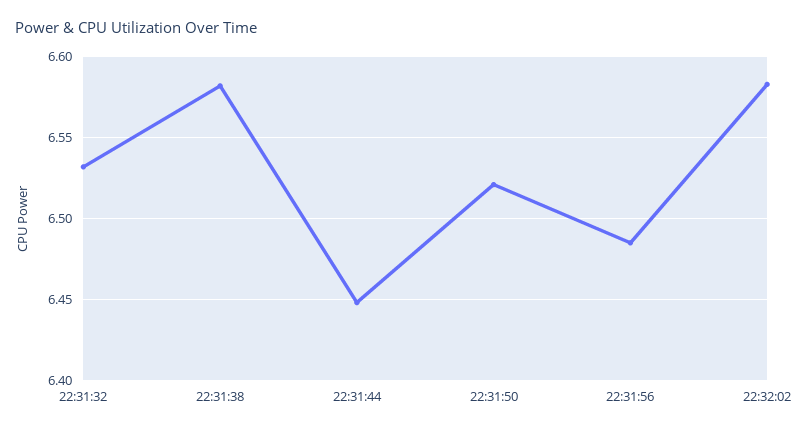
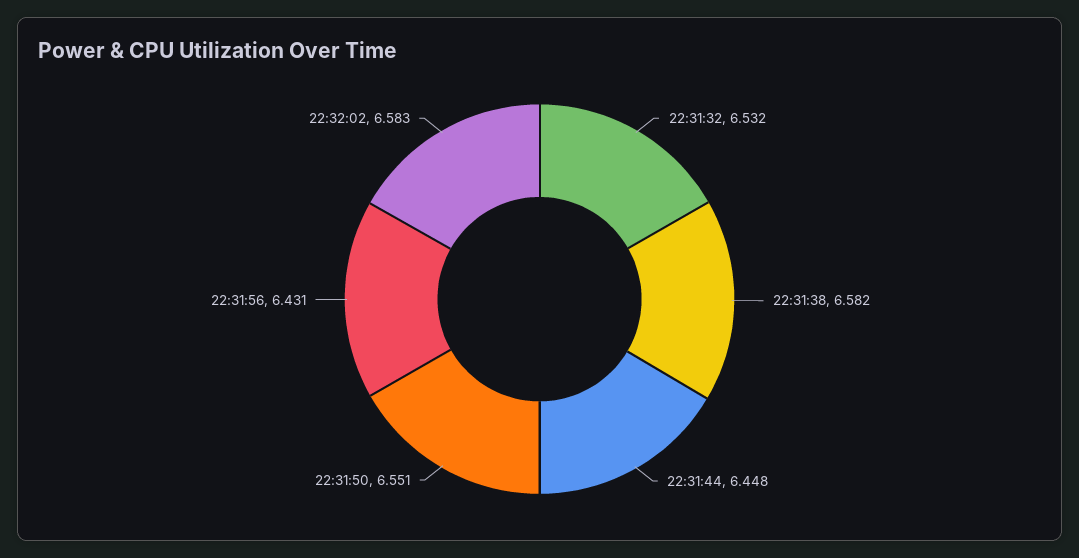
22:31:50: 6.52 -> 6.551
22:31:56: 6.485 -> 6.431

